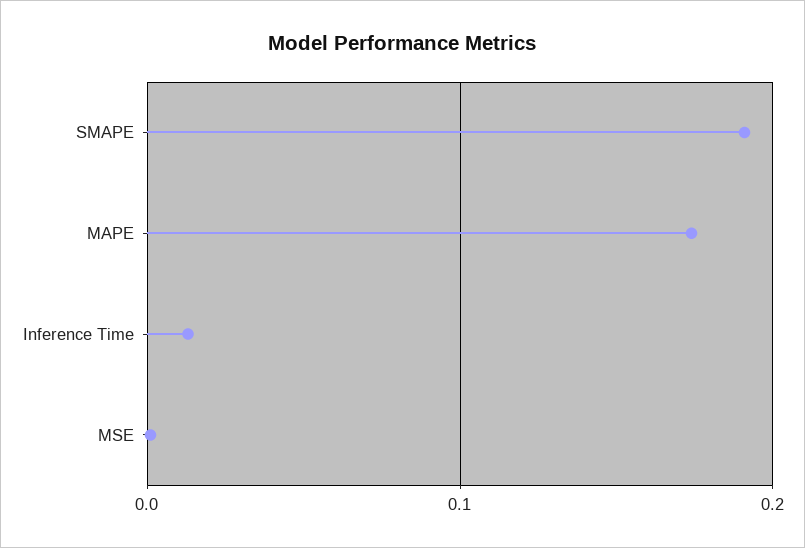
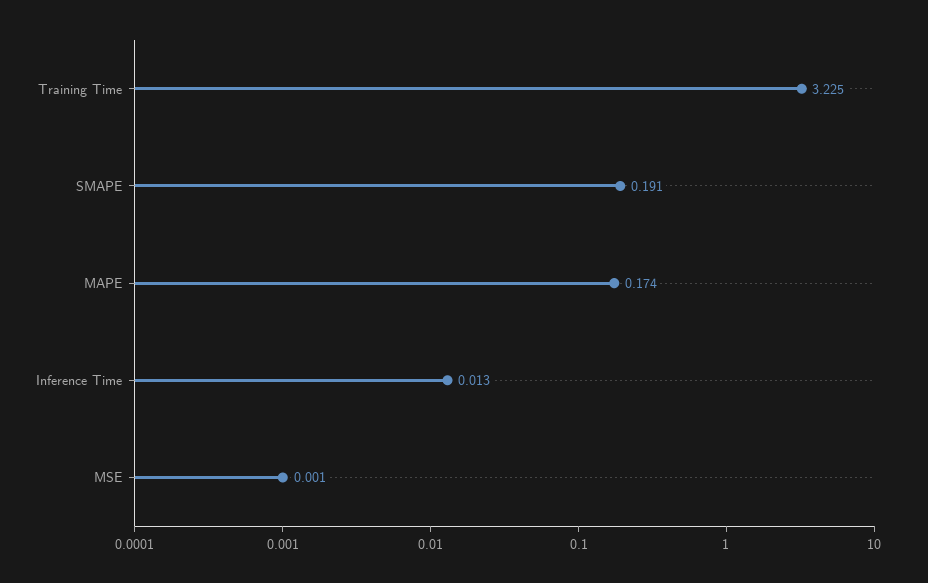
Training Time: none -> 3.225

